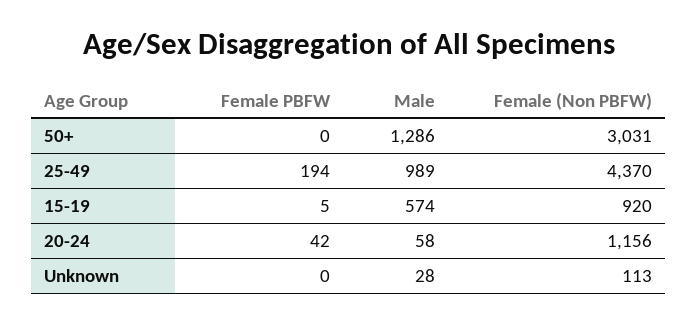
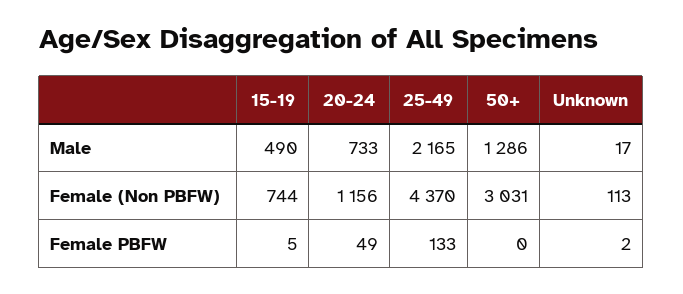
Female PBFW, 25-49: 194 -> 133
Male, 25-49: 989 -> 2165
Male, 15-19: 574 -> 490
Female (Non PBFW), 15-19: 920 -> 744
Female PBFW, 20-24: 42 -> 49
Male, 20-24: 58 -> 733
Female PBFW, Unknown: 0 -> 2
Male, Unknown: 28 -> 17

